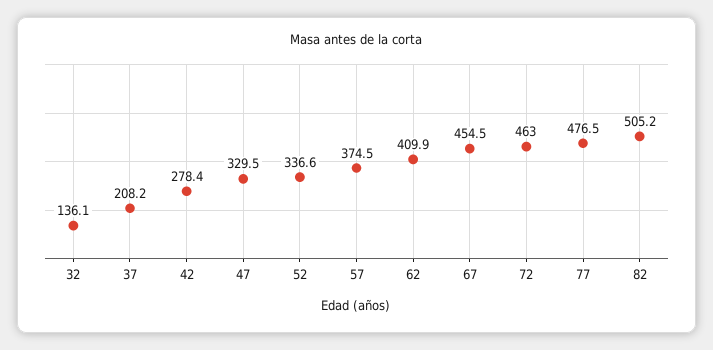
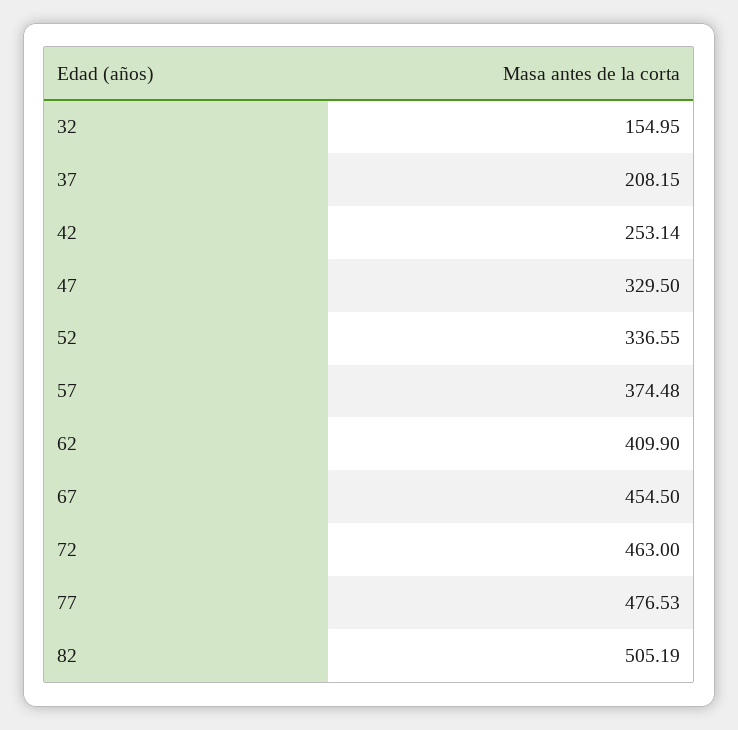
32: 136.1 -> 154.95
42: 278.4 -> 253.14

